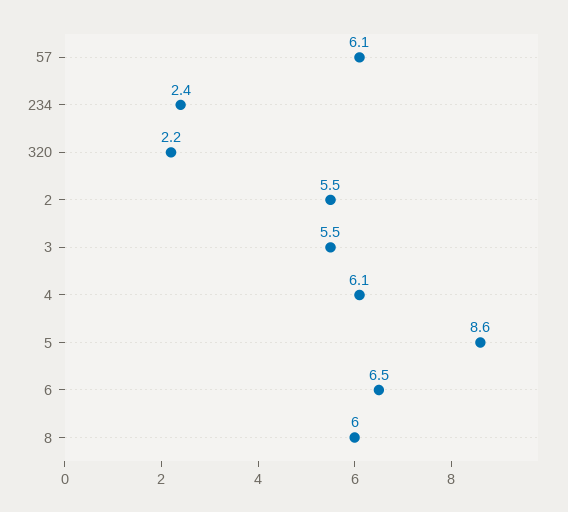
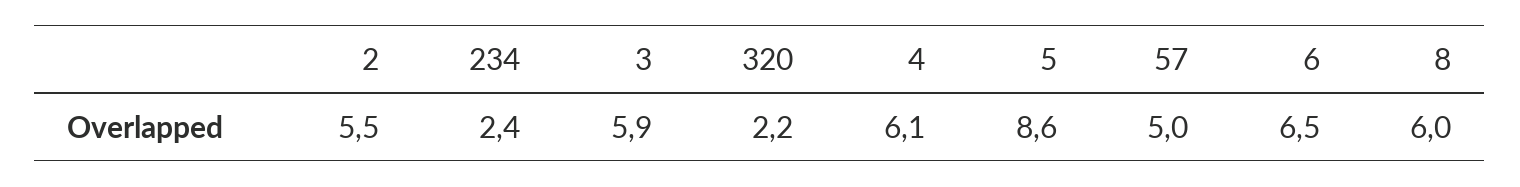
57: 6.1 -> 5
3: 5.5 -> 5.9

